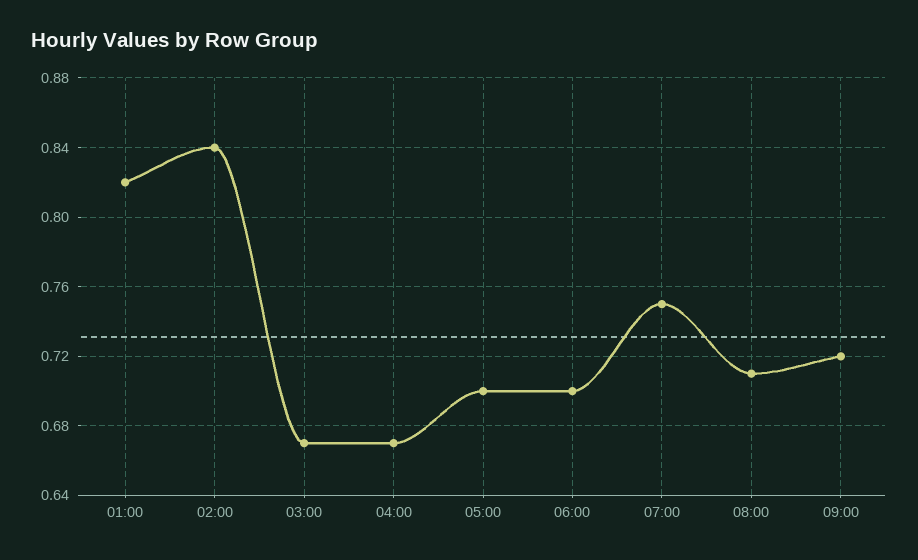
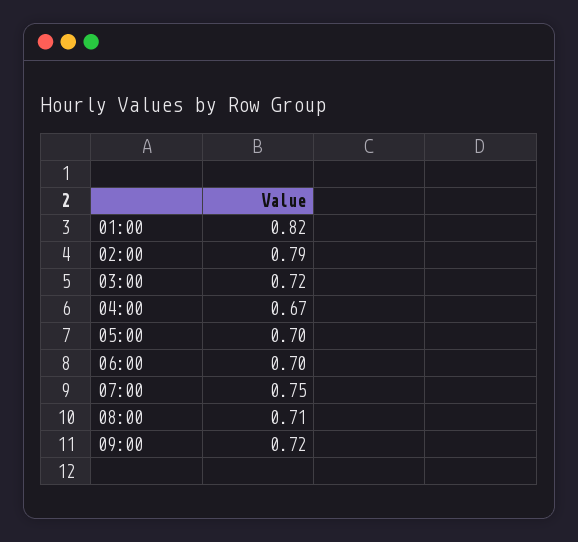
02:00: 0.84 -> 0.79
03:00: 0.67 -> 0.72

